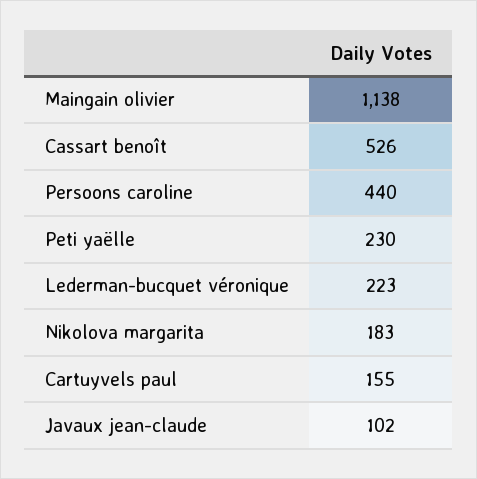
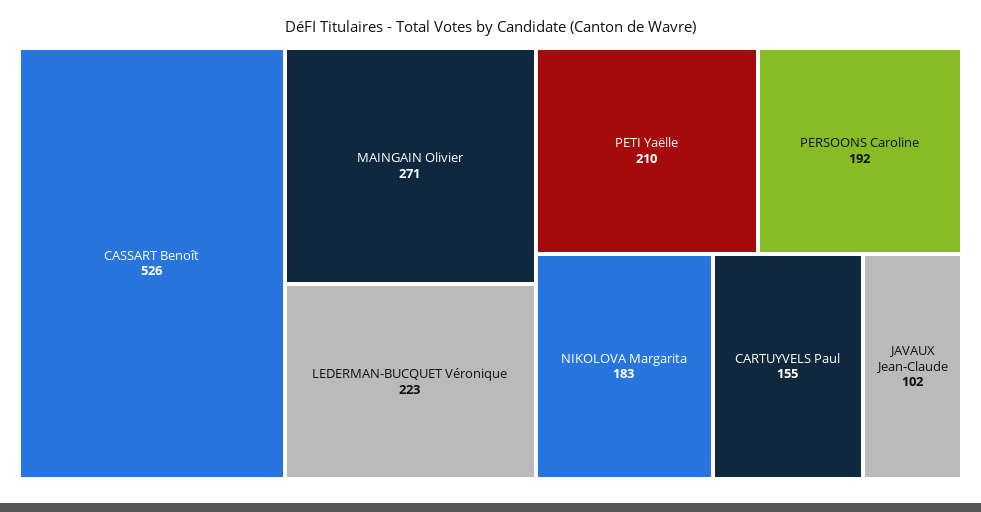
Maingain olivier: 1138 -> 271
Persoons caroline: 440 -> 192
Peti yaëlle: 230 -> 210

